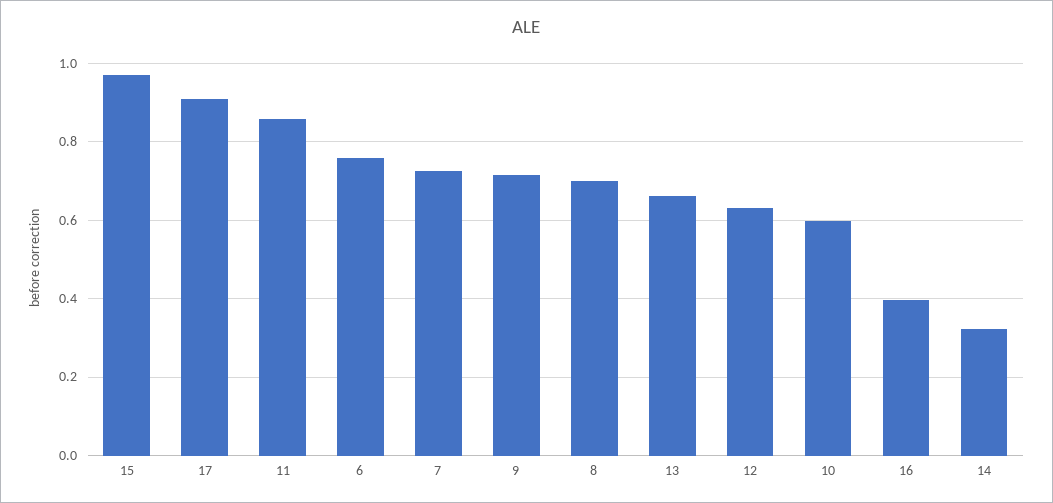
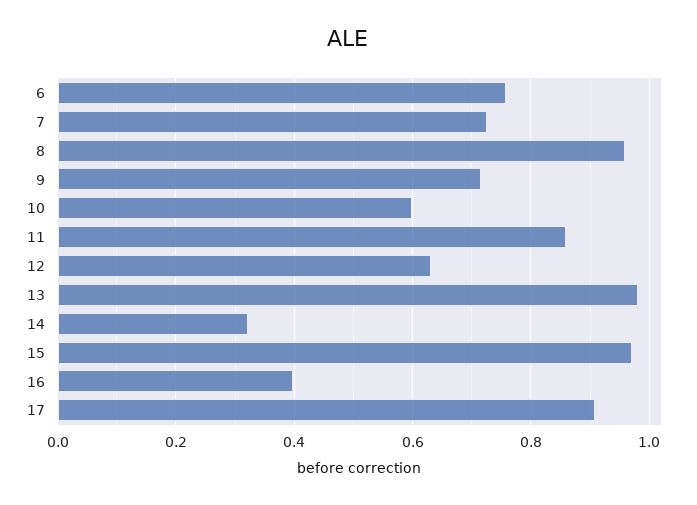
8: 0.7 -> 0.96
13: 0.66 -> 0.98

